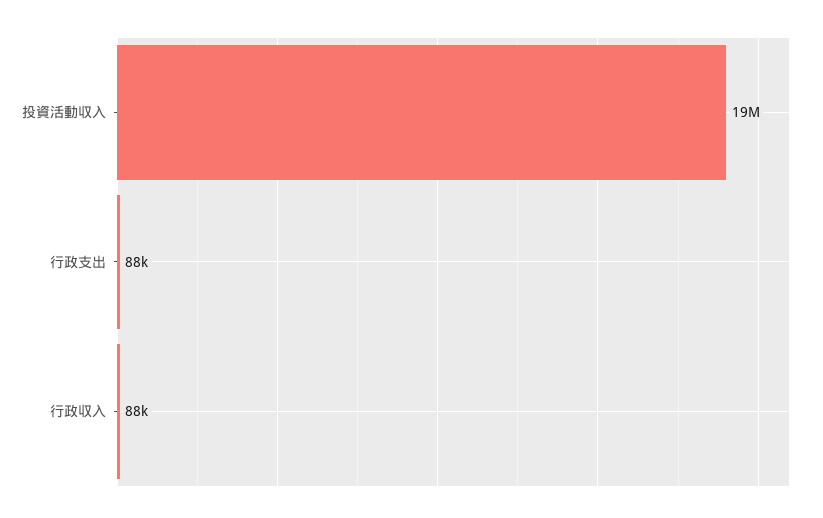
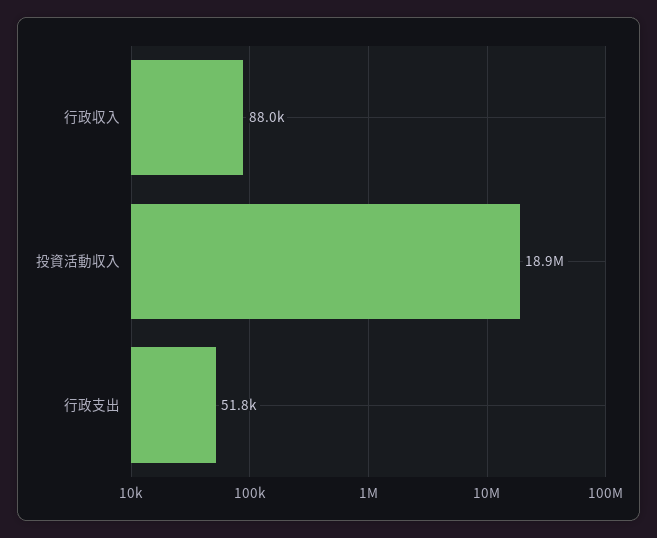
行政支出: 88000 -> 51800

